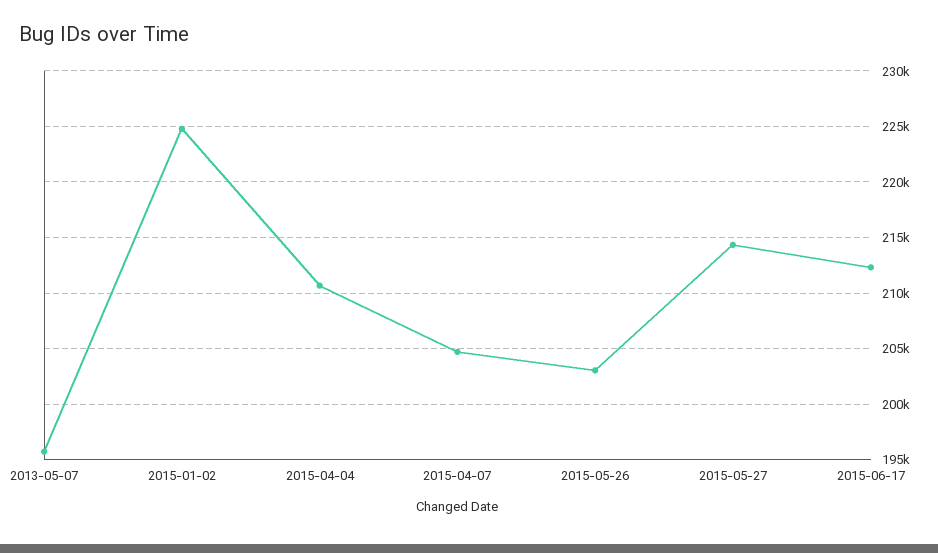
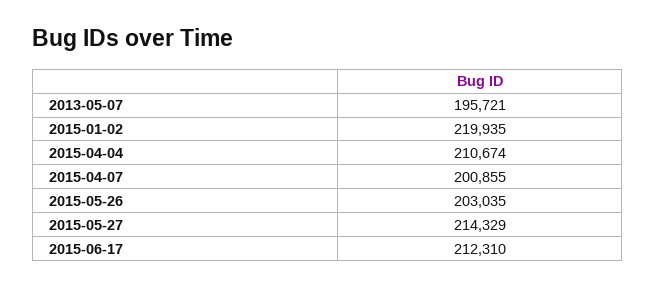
2015-01-02: 225000 -> 219935
2015-04-07: 205000 -> 200855

